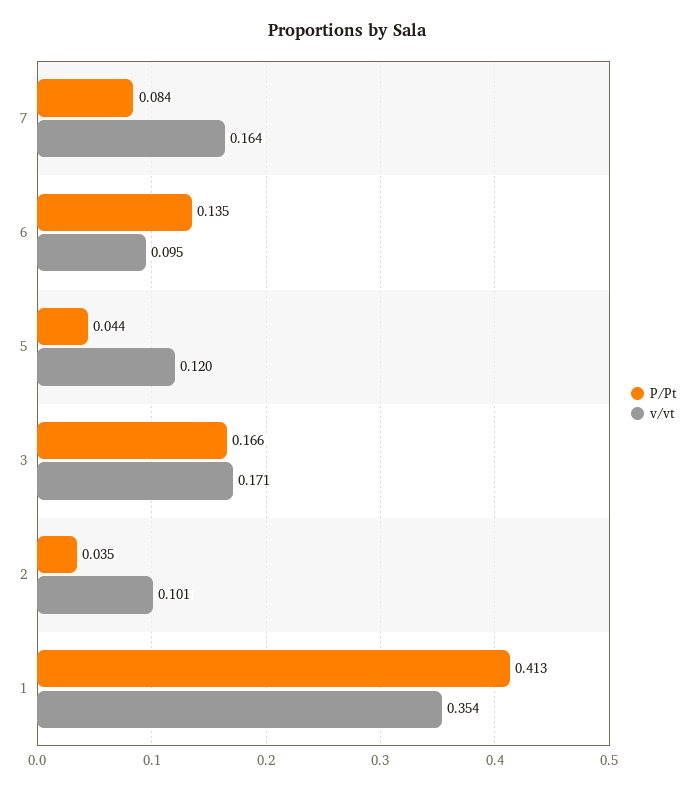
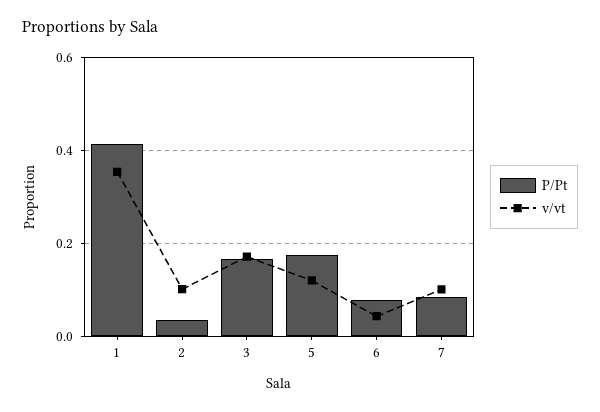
v/vt, 7: 0.164 -> 0.1
P/Pt, 6: 0.135 -> 0.08
v/vt, 6: 0.095 -> 0.04
P/Pt, 5: 0.044 -> 0.18

